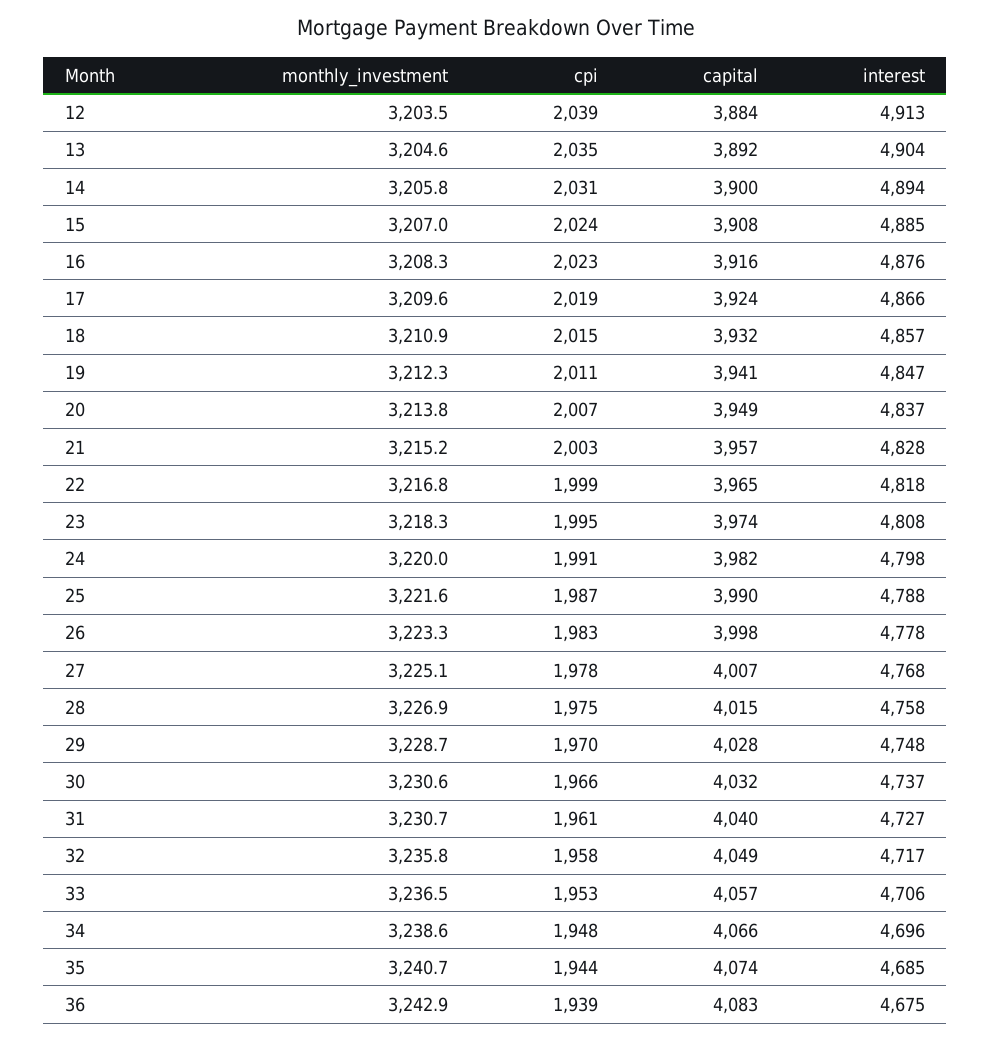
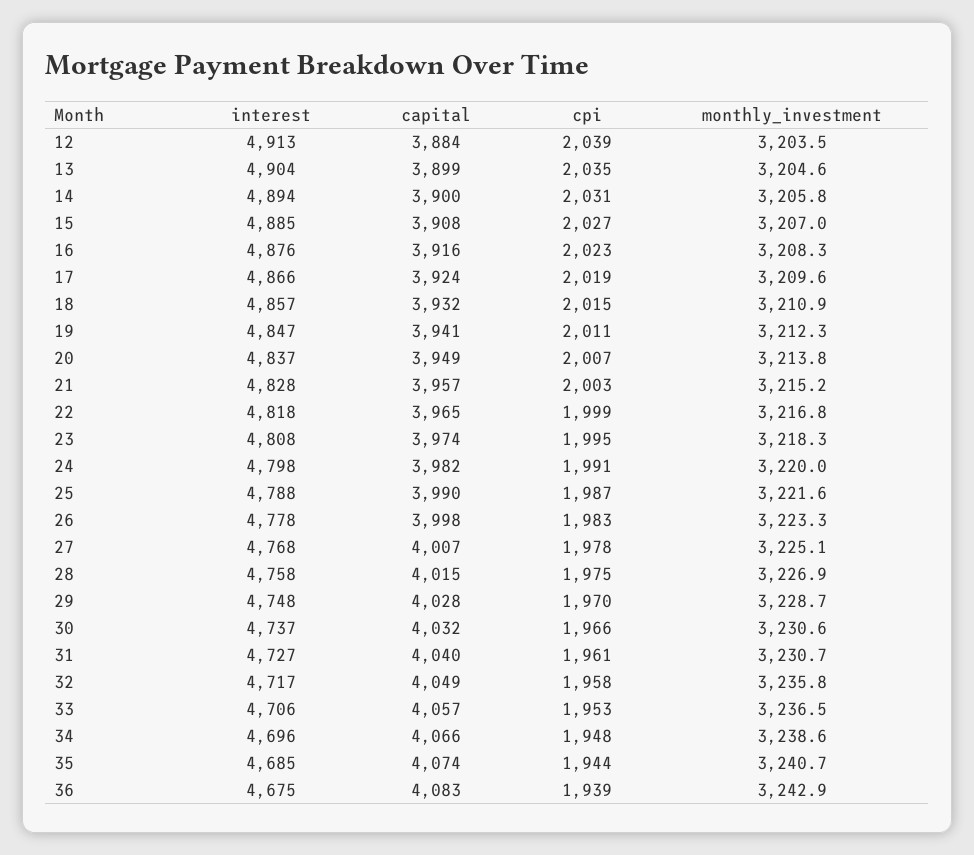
capital, 13: 3892 -> 3899
cpi, 15: 2024 -> 2027

